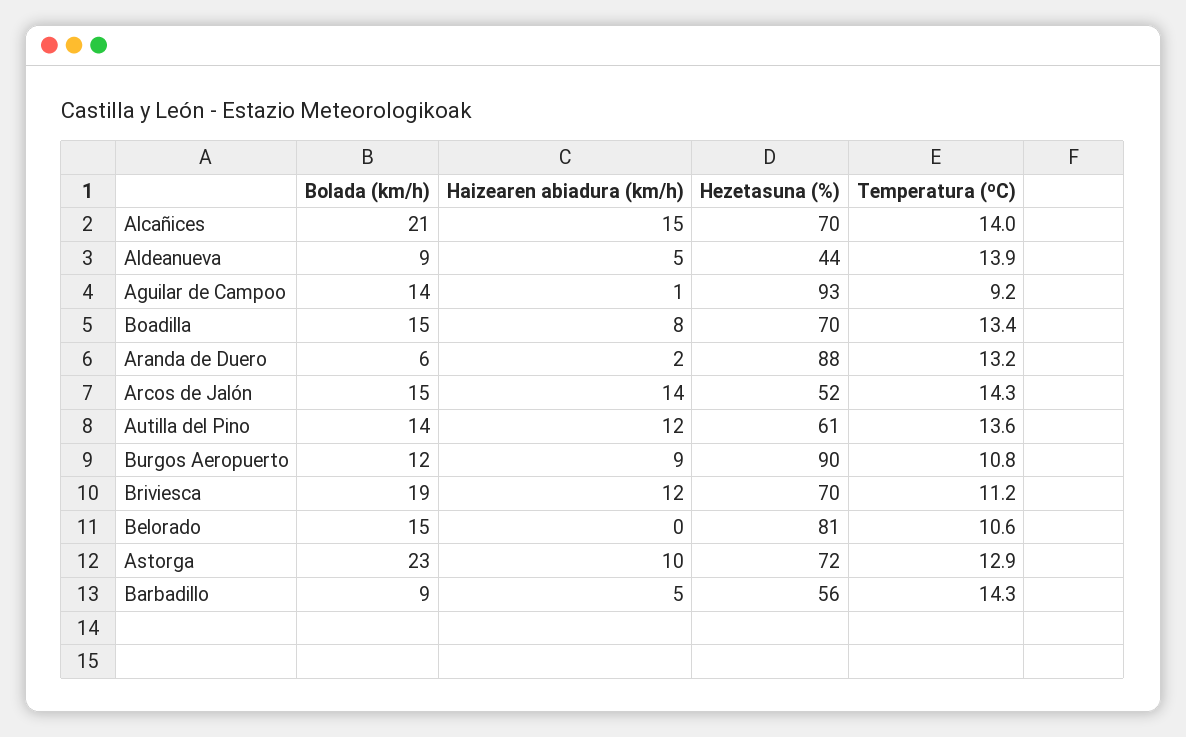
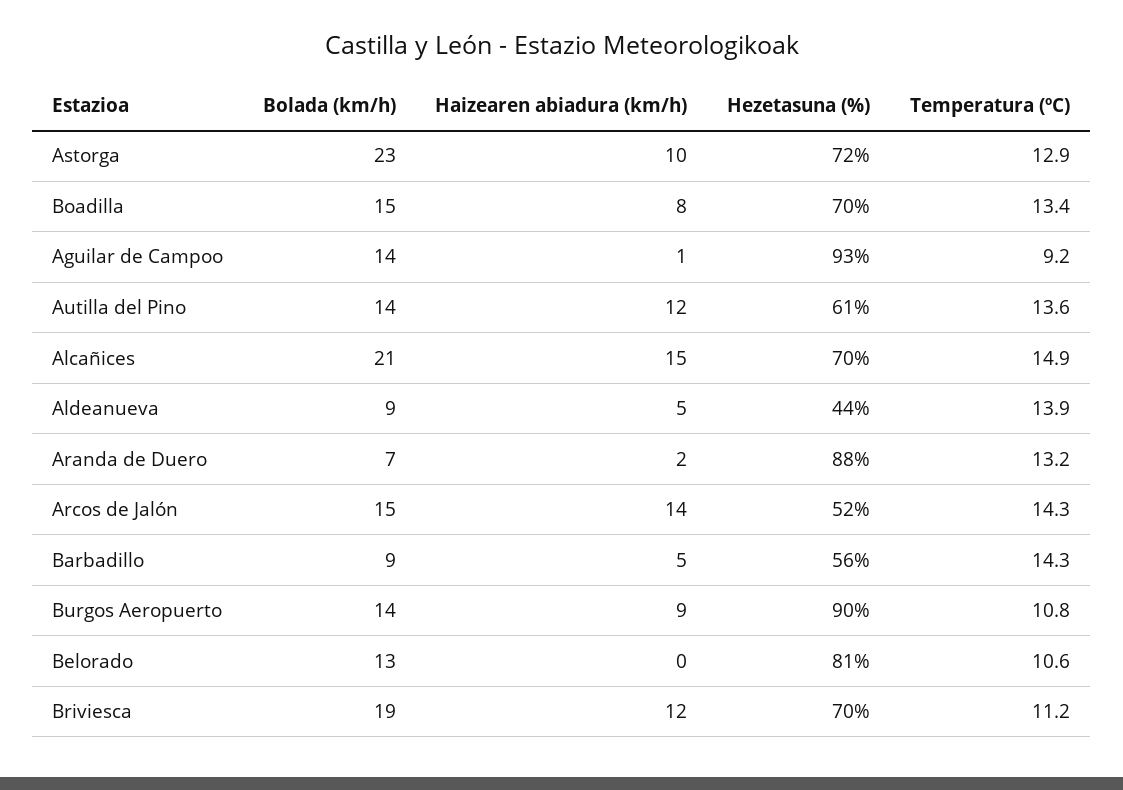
Temperatura (ºC), Alcañices: 14 -> 14.9
Bolada (km/h), Aranda de Duero: 6 -> 7
Bolada (km/h), Burgos Aeropuerto: 12 -> 14
Bolada (km/h), Belorado: 15 -> 13

